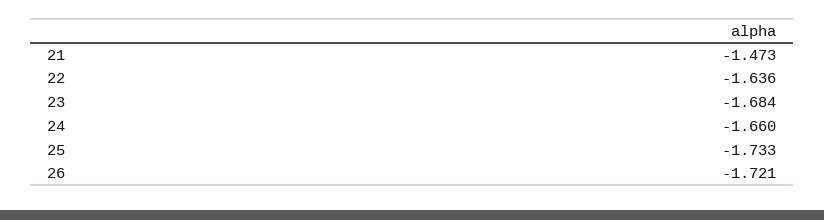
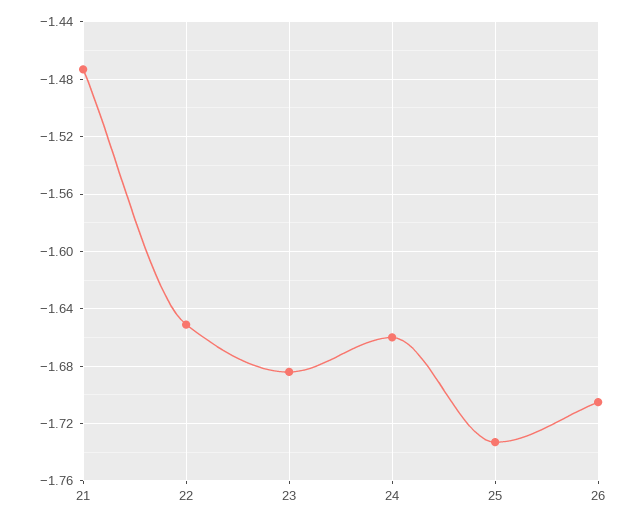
22: -1.636 -> -1.65
26: -1.721 -> -1.705

